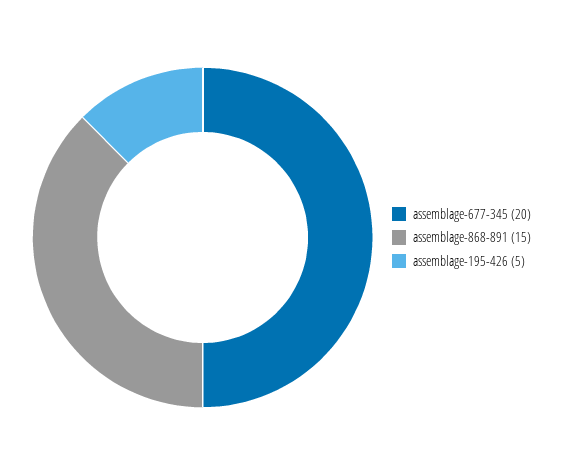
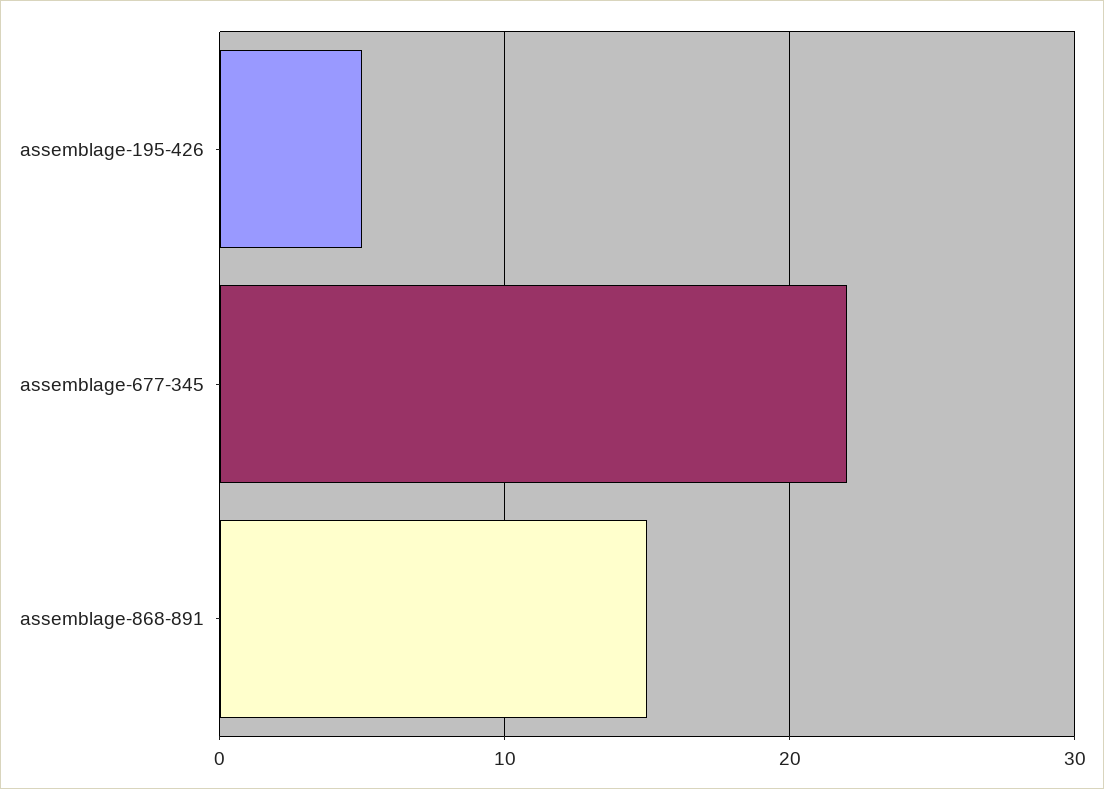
assemblage-677-345: 20 -> 22

